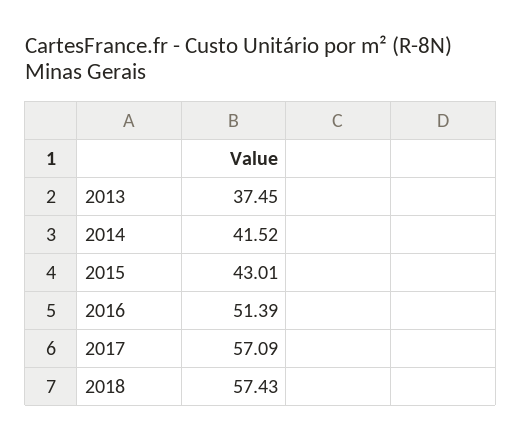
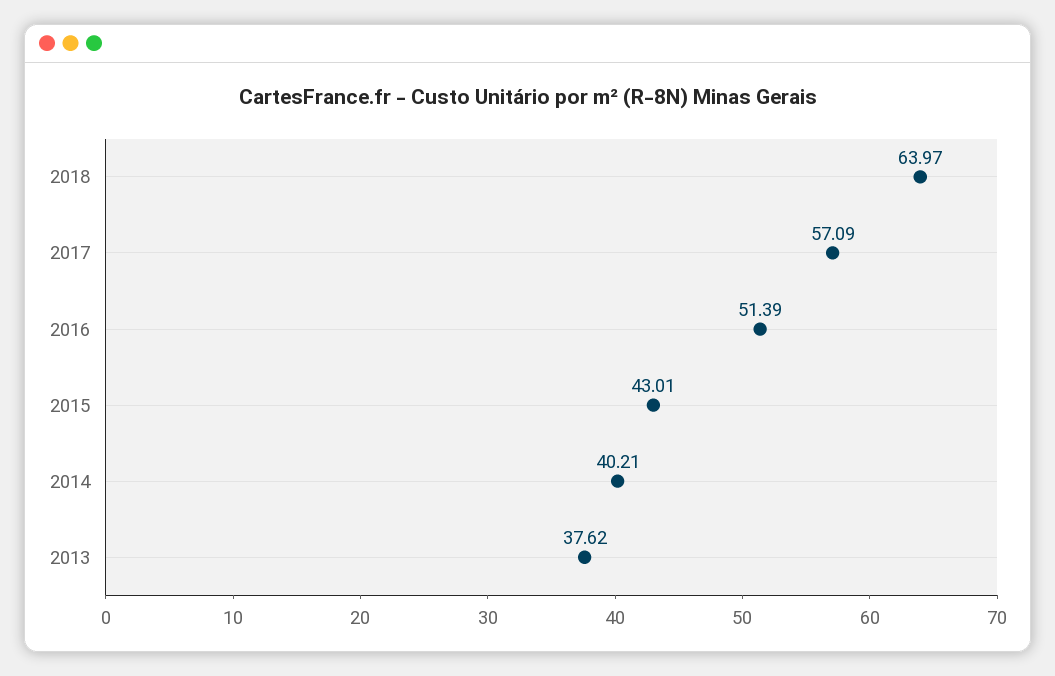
2013: 37.45 -> 37.62
2014: 41.52 -> 40.21
2018: 57.43 -> 63.97

